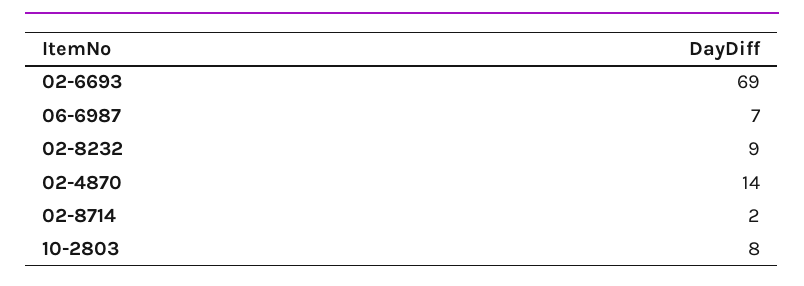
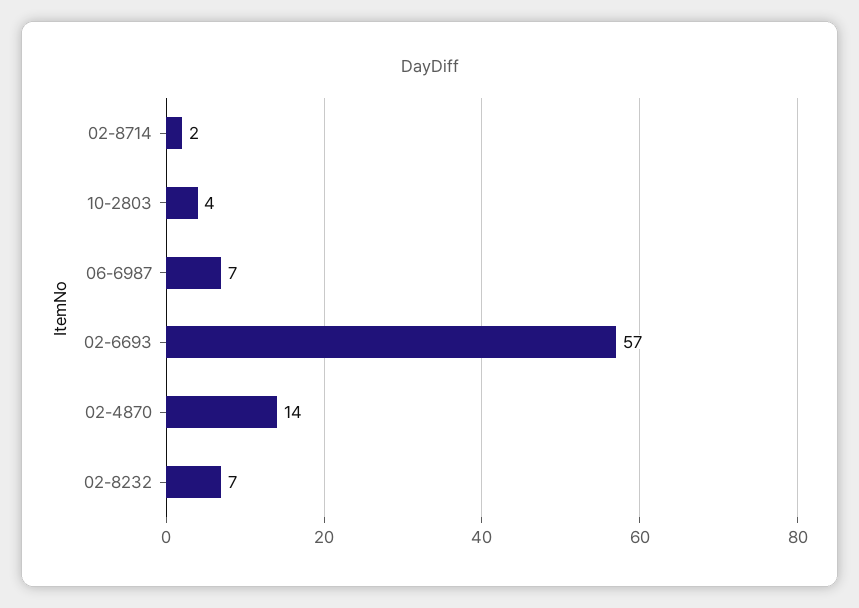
02-6693: 69 -> 57
02-8232: 9 -> 7
10-2803: 8 -> 4

